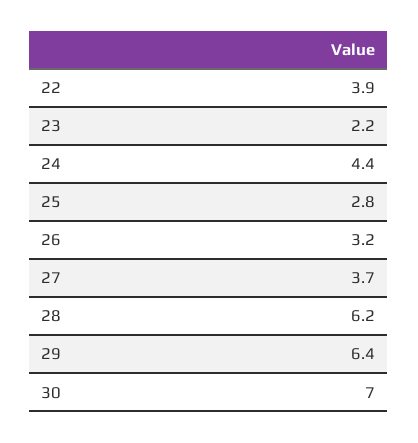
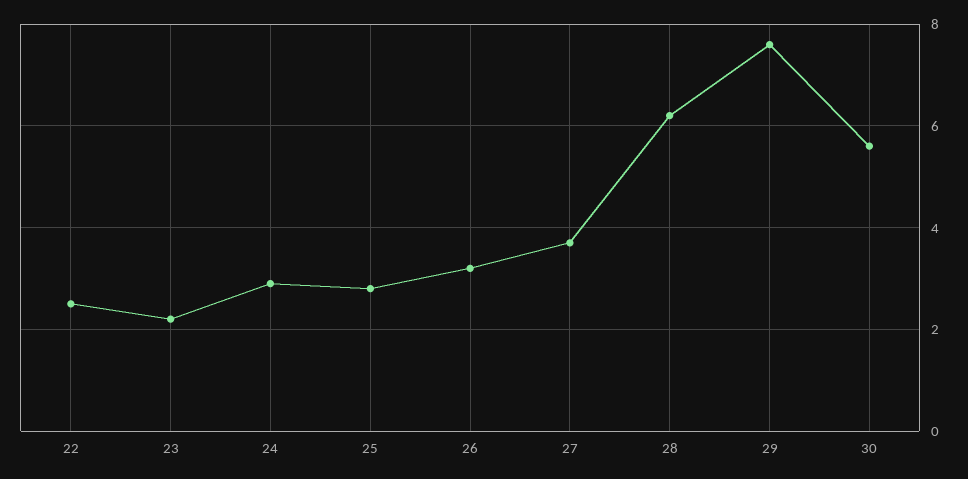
22: 3.9 -> 2.5
24: 4.4 -> 3
29: 6.4 -> 7.5
30: 7 -> 5.5

